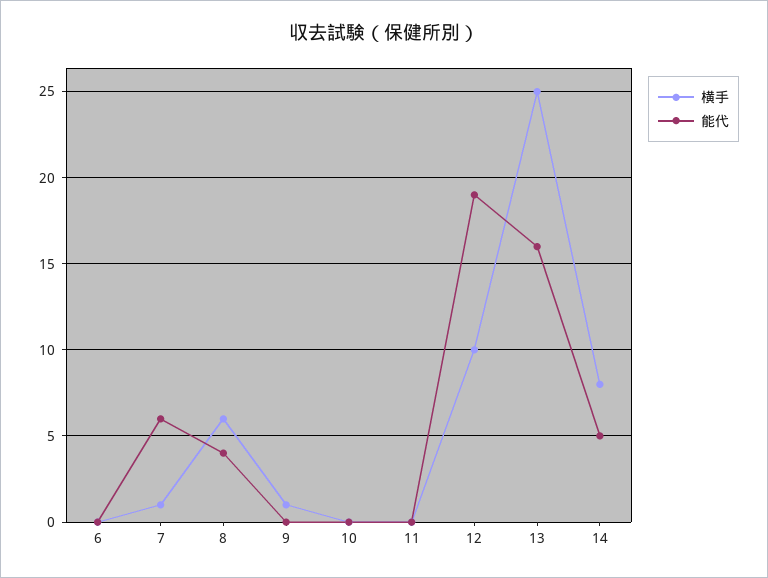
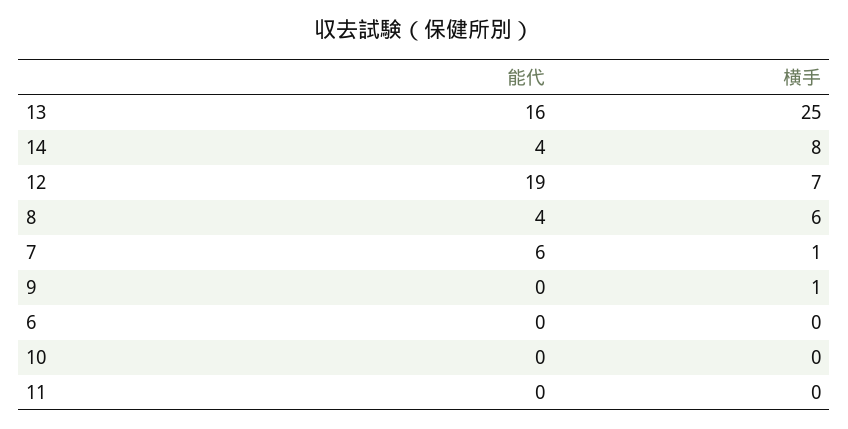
横手, 12: 10 -> 7
能代, 14: 5 -> 4

